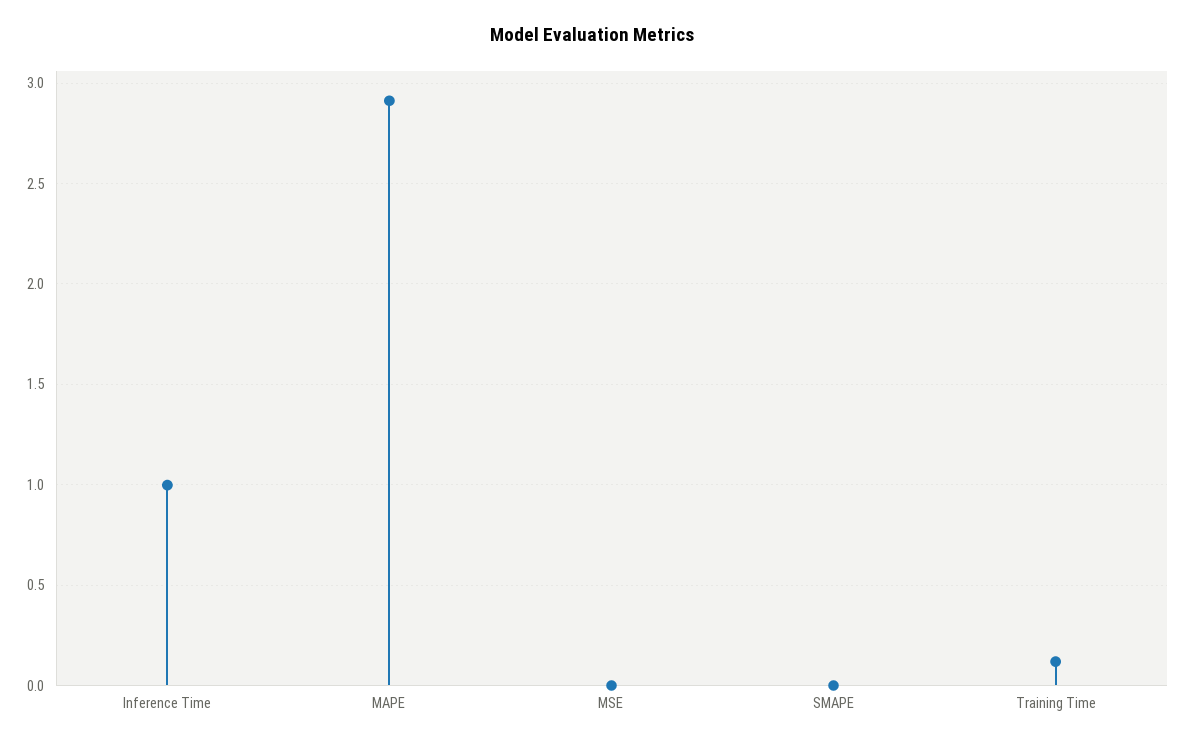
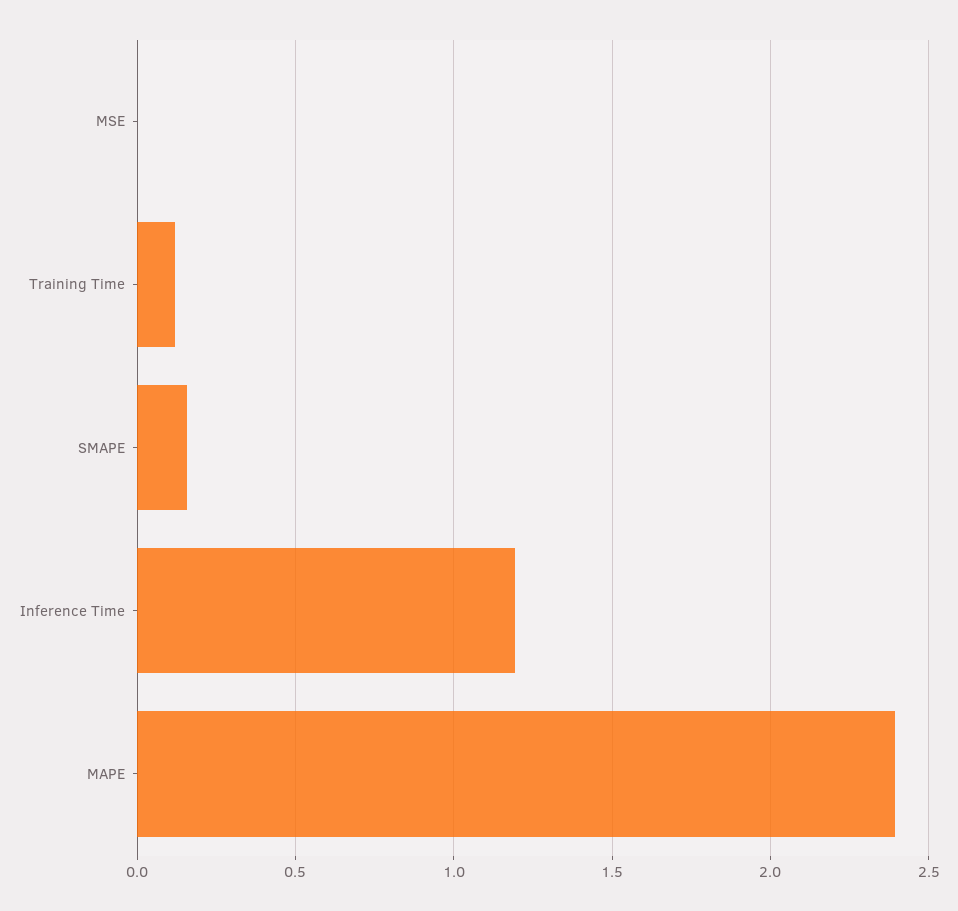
Inference Time: 1 -> 1.2
MAPE: 2.9 -> 2.4
SMAPE: 0 -> 0.15

